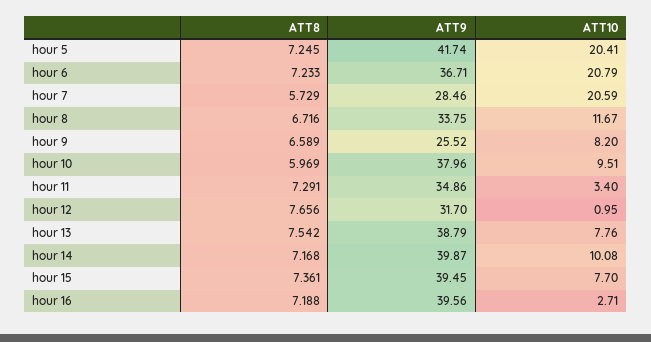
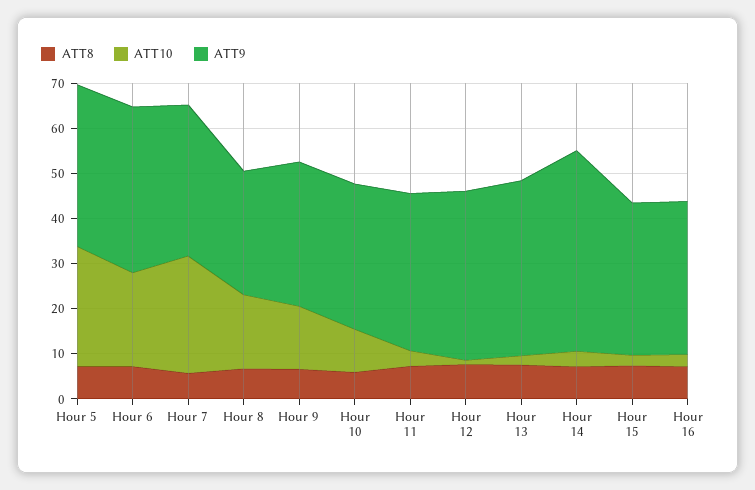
ATT9, hour 5: 41.74 -> 36
ATT10, hour 5: 20.41 -> 26
ATT9, hour 7: 28.46 -> 34
ATT10, hour 7: 20.59 -> 26
ATT9, hour 8: 33.75 -> 28
ATT10, hour 8: 11.67 -> 16
ATT9, hour 9: 25.52 -> 32
ATT10, hour 9: 8.2 -> 14
ATT9, hour 10: 37.96 -> 32
ATT9, hour 12: 31.7 -> 38
ATT10, hour 13: 7.76 -> 2
ATT9, hour 14: 39.87 -> 44
ATT10, hour 14: 10.08 -> 4
ATT9, hour 15: 39.45 -> 34
ATT10, hour 15: 7.7 -> 2
ATT9, hour 16: 39.56 -> 34

